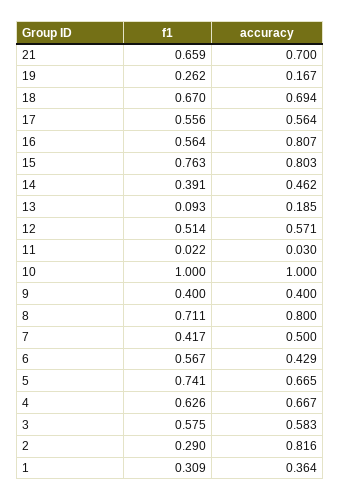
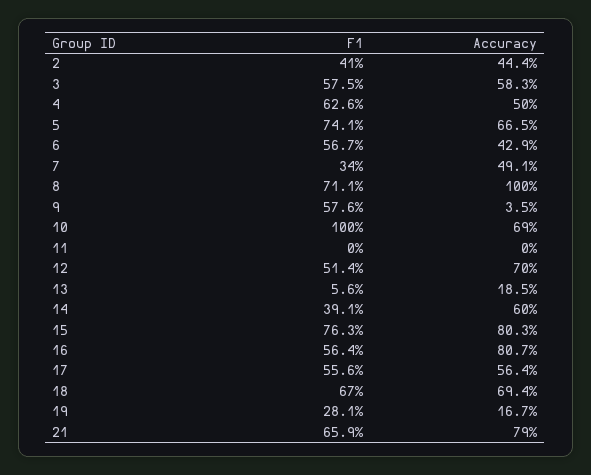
accuracy, 21: 0.7 -> 0.79
f1, 19: 0.262 -> 0.281
accuracy, 14: 0.462 -> 0.6
f1, 13: 0.093 -> 0.056
accuracy, 12: 0.571 -> 0.7
f1, 11: 0.022 -> 0
accuracy, 11: 0.03 -> 0
accuracy, 10: 1 -> 0.69
f1, 9: 0.4 -> 0.576
accuracy, 9: 0.4 -> 0.035
accuracy, 8: 0.8 -> 1
f1, 7: 0.417 -> 0.34
accuracy, 7: 0.5 -> 0.491
accuracy, 4: 0.667 -> 0.5
f1, 2: 0.29 -> 0.41
accuracy, 2: 0.816 -> 0.444
f1, 1: 0.309 -> none
accuracy, 1: 0.364 -> none

